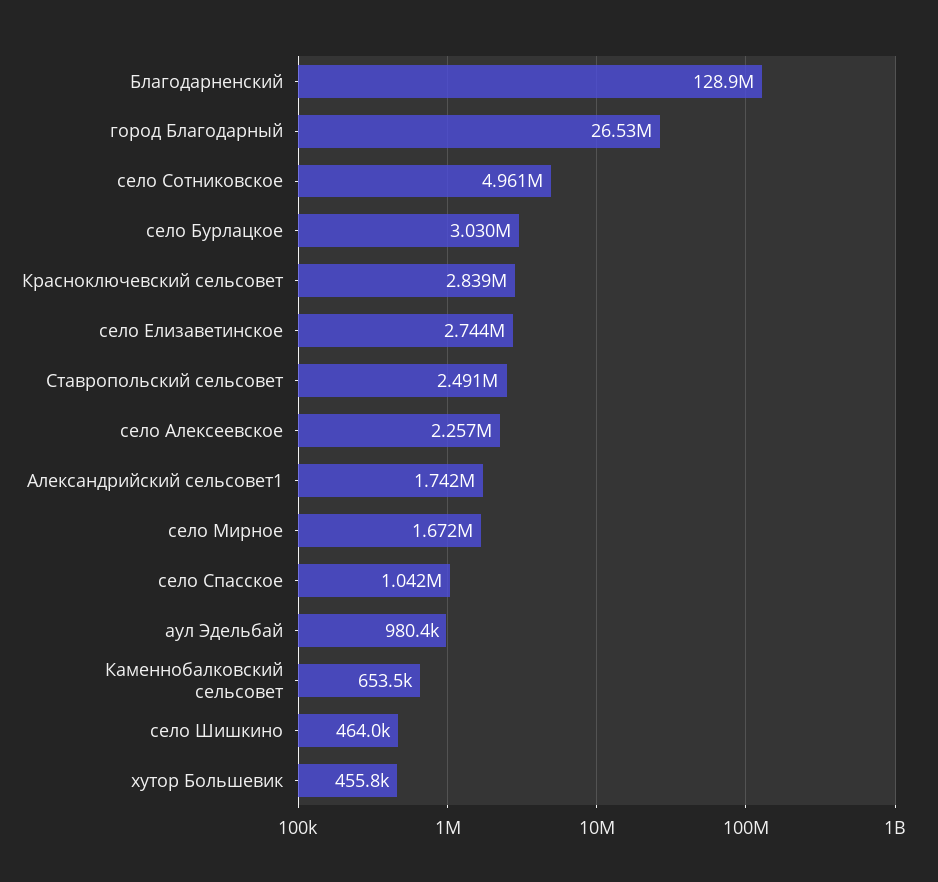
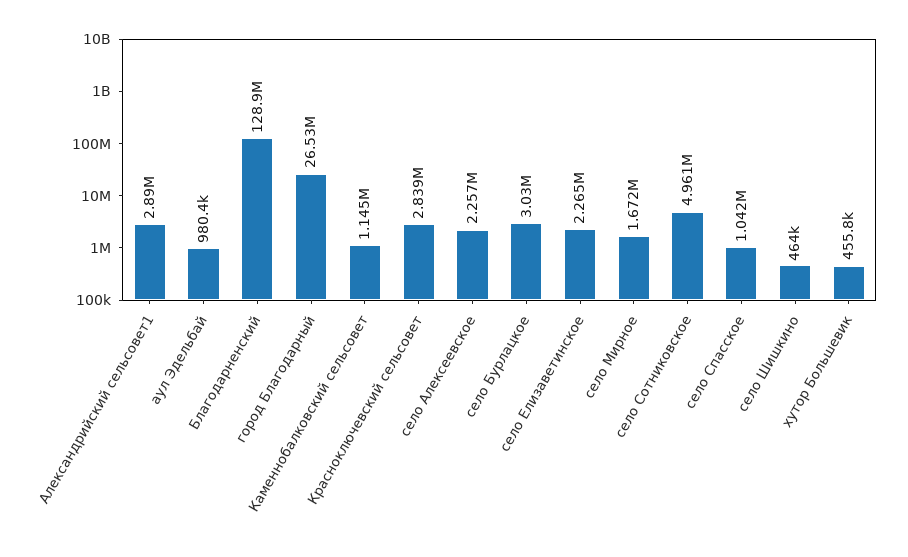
село Елизаветинское: 2744000 -> 2265000
Ставропольский сельсовет: 2491000 -> none
Александрийский сельсовет1: 1742000 -> 2890000
Каменнобалковский сельсовет: 653500 -> 1145000

